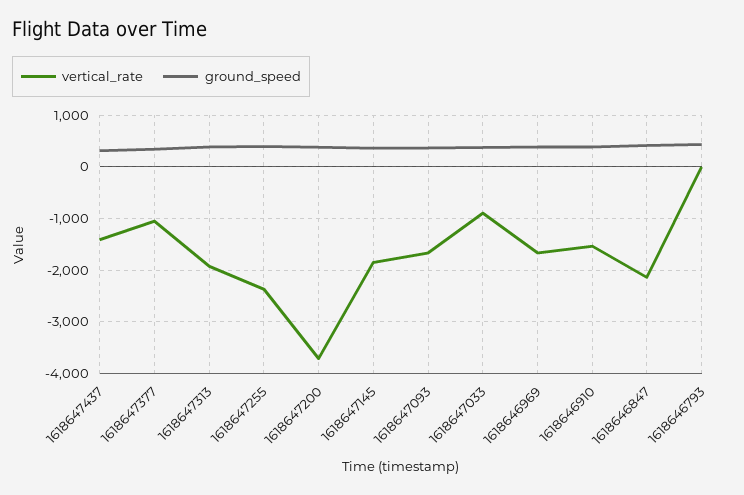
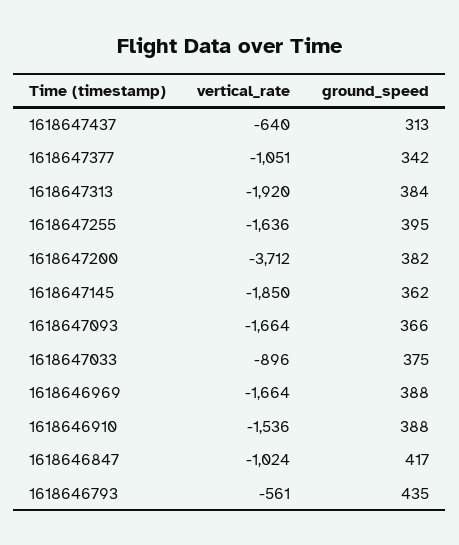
vertical_rate, 1618647437: -1400 -> -640
vertical_rate, 1618647255: -2400 -> -1636
vertical_rate, 1618646847: -2200 -> -1024
vertical_rate, 1618646793: 0 -> -561

